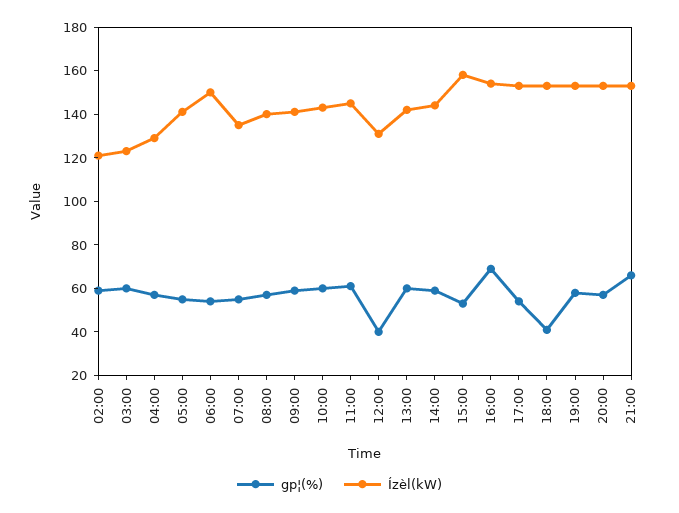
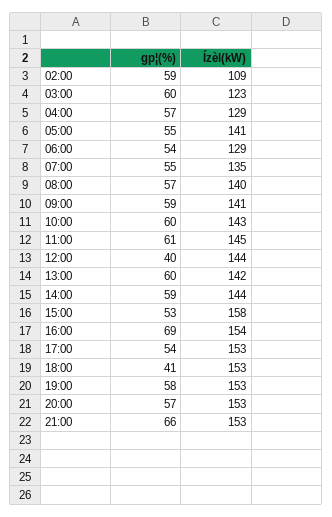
Ízèl(kW), 02:00: 120 -> 109
Ízèl(kW), 06:00: 150 -> 129
Ízèl(kW), 12:00: 130 -> 144

